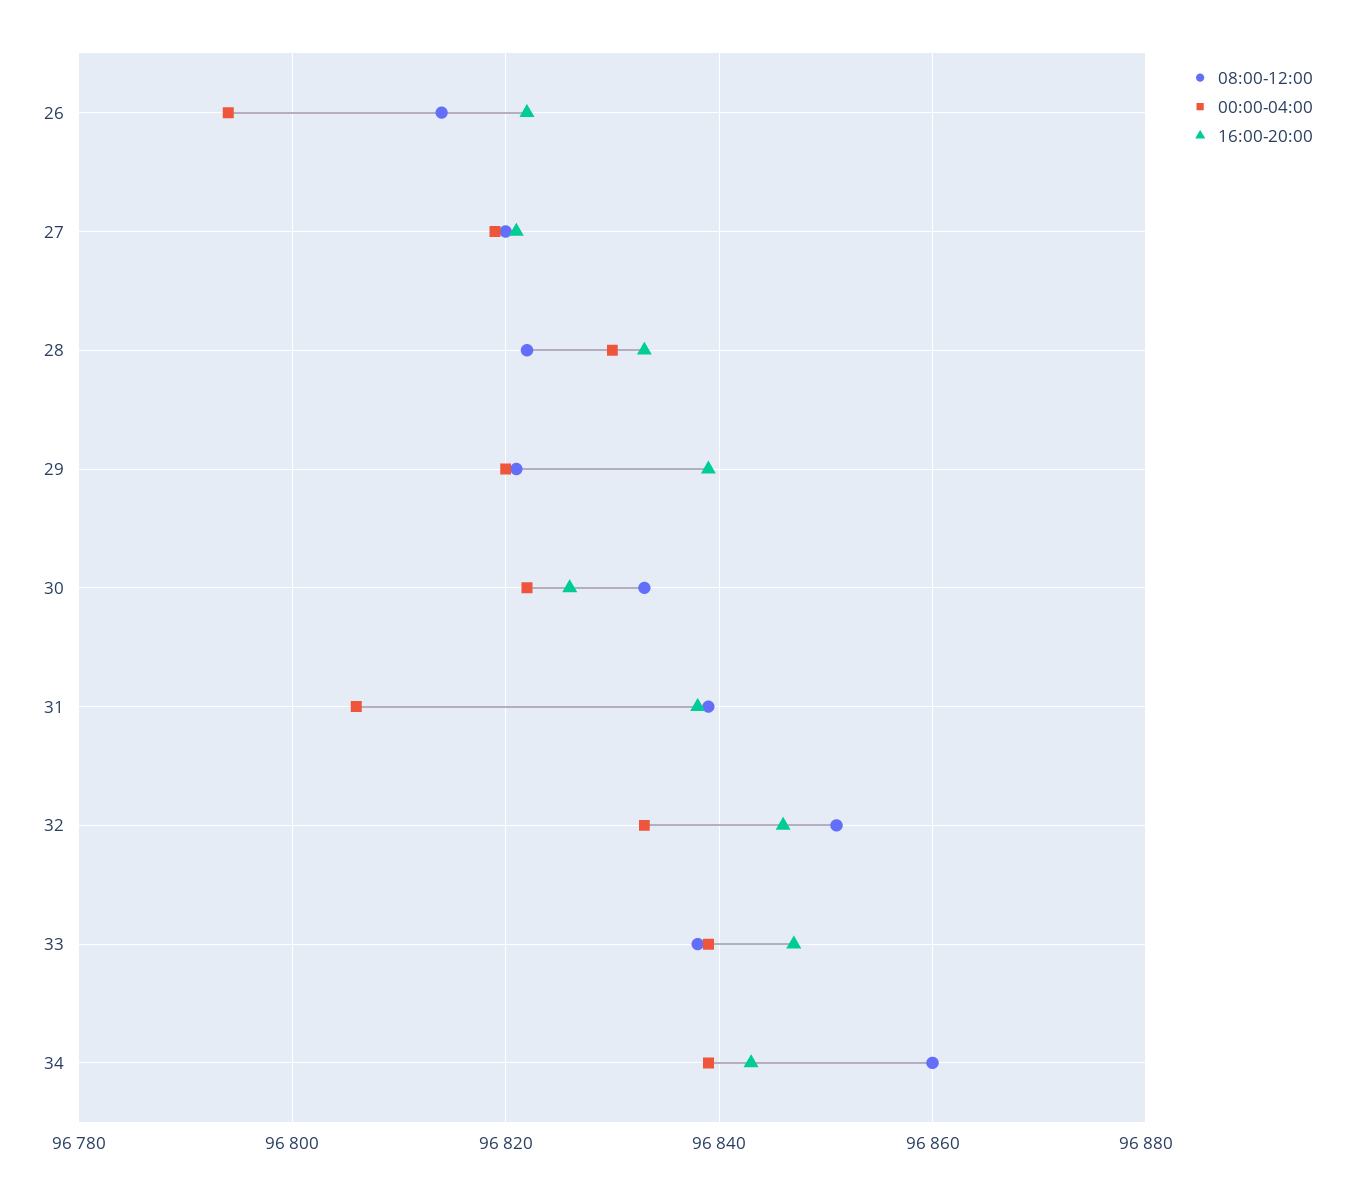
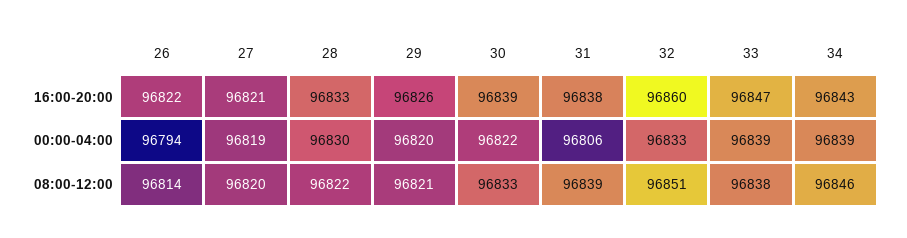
16:00-20:00, 29: 96840 -> 96826
16:00-20:00, 30: 96825 -> 96839
16:00-20:00, 32: 96845 -> 96860
08:00-12:00, 34: 96860 -> 96846

